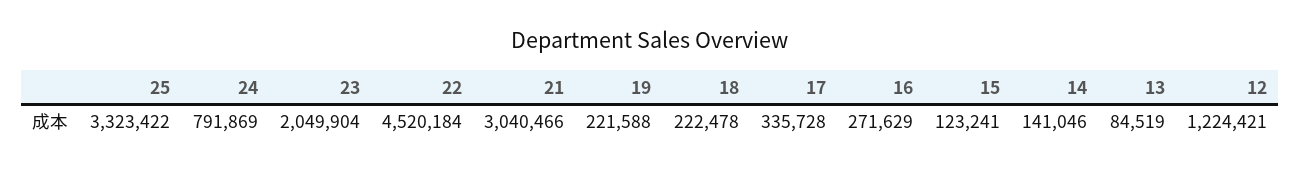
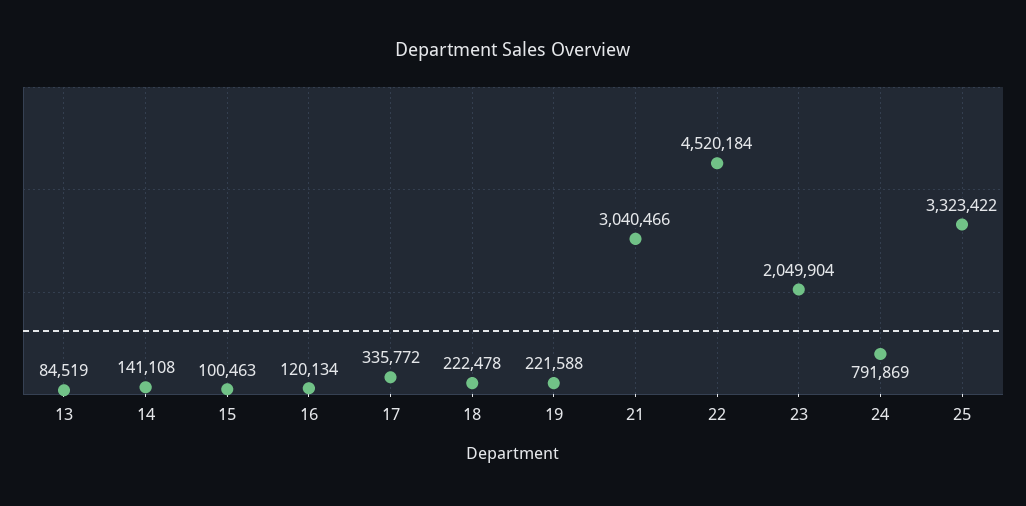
17: 335728 -> 335772
16: 271629 -> 120134
15: 123241 -> 100463
14: 141046 -> 141108
12: 1224421 -> none

